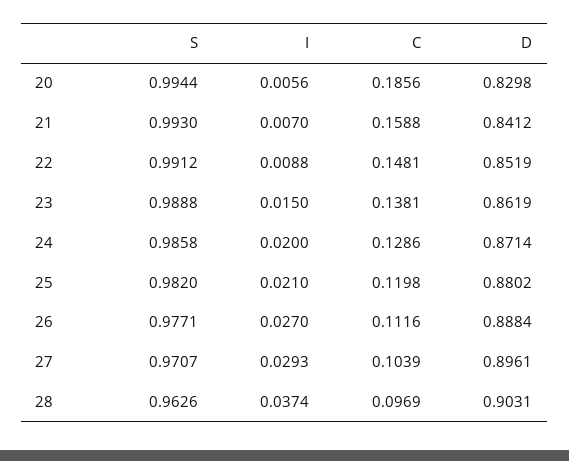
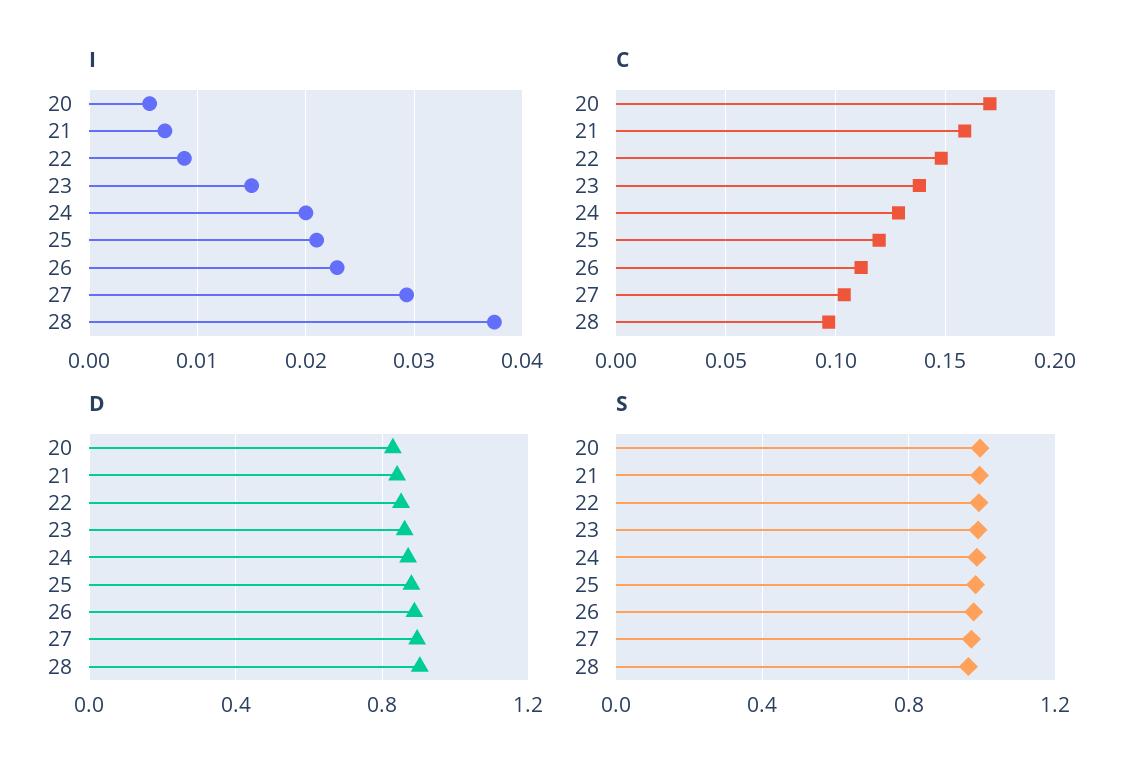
C, 20: 0.1856 -> 0.17
I, 26: 0.027 -> 0.023

